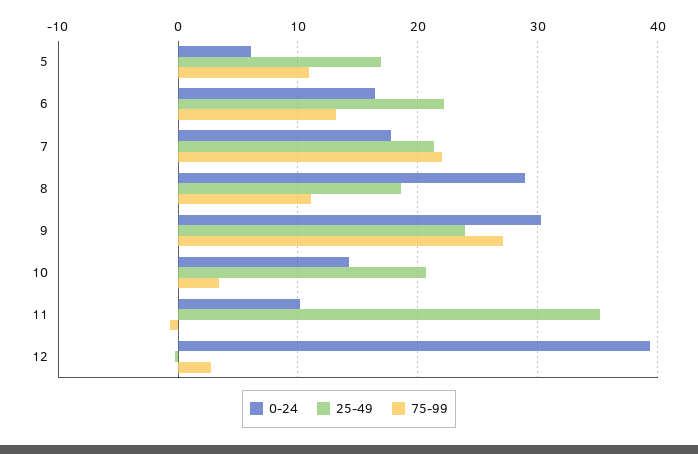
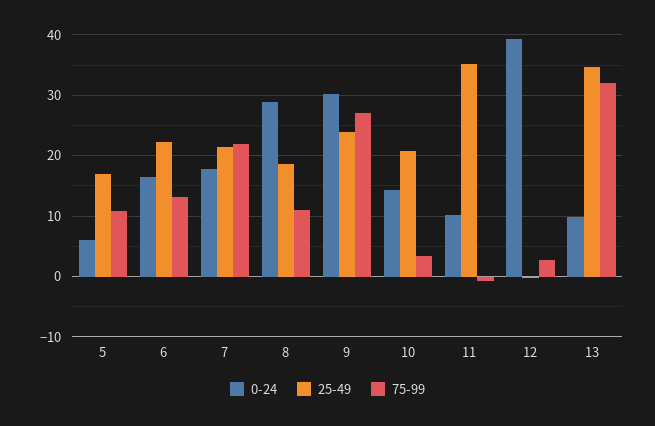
0-24, 13: none -> 10
25-49, 13: none -> 35
75-99, 13: none -> 32

